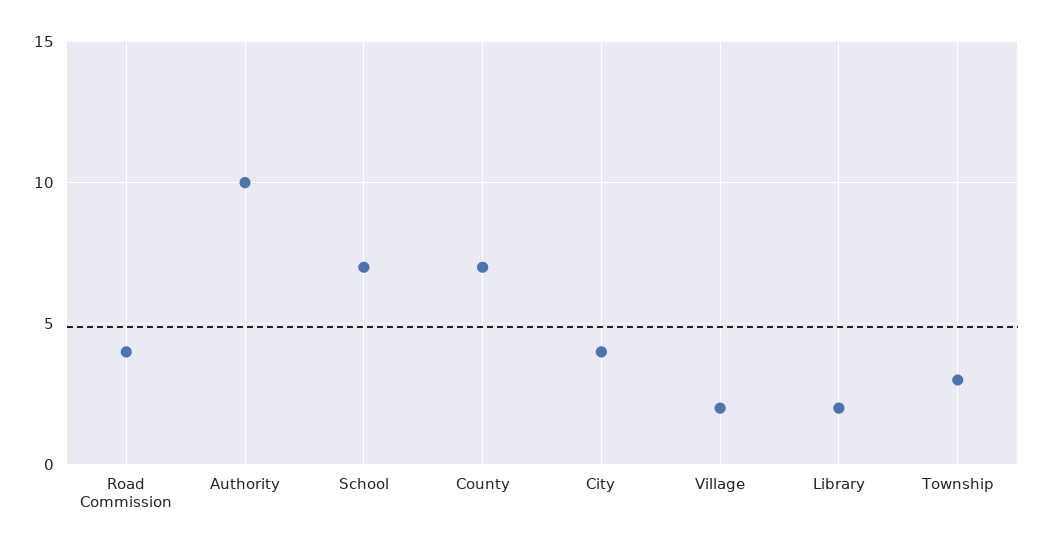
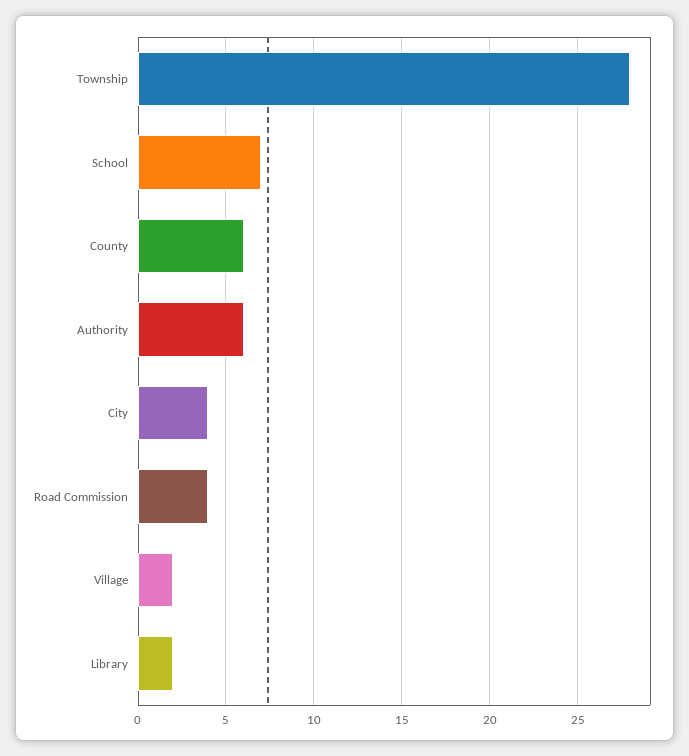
Authority: 10 -> 6
County: 7 -> 6
Township: 3 -> 28

